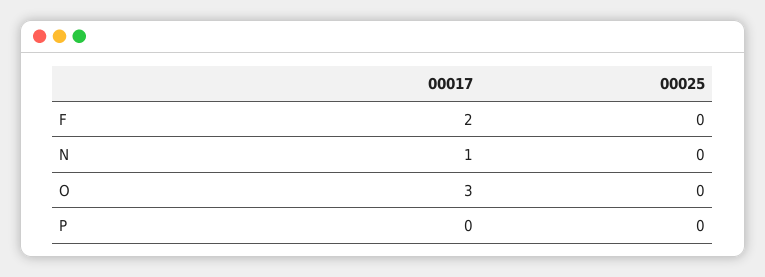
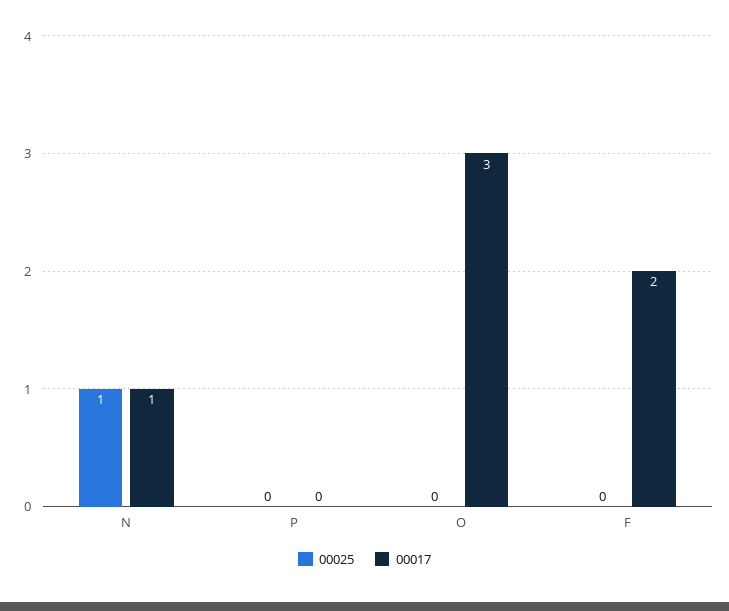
00025, N: 0 -> 1

